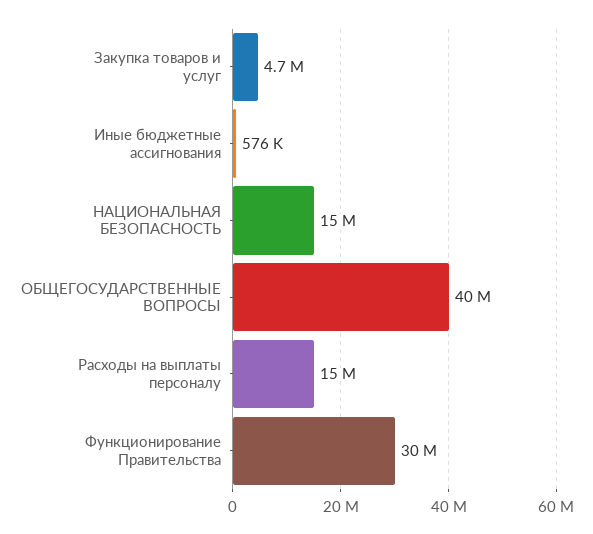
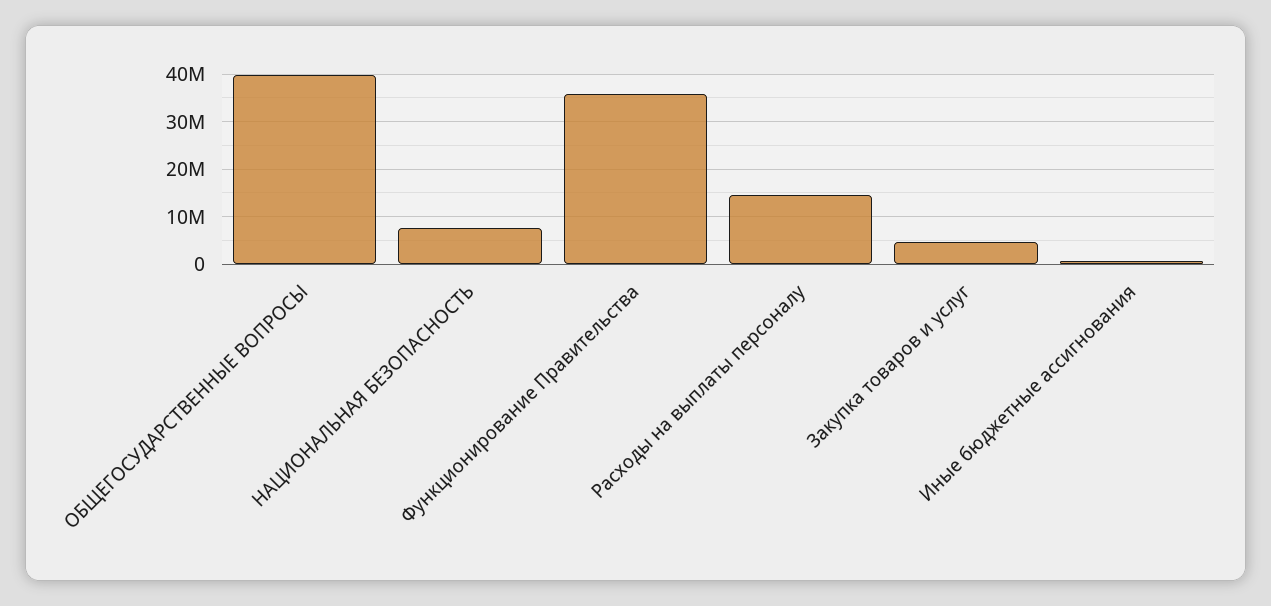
НАЦИОНАЛЬНАЯ БЕЗОПАСНОСТЬ: 15000000 -> 8000000
Функционирование Правительства: 30000000 -> 36000000

